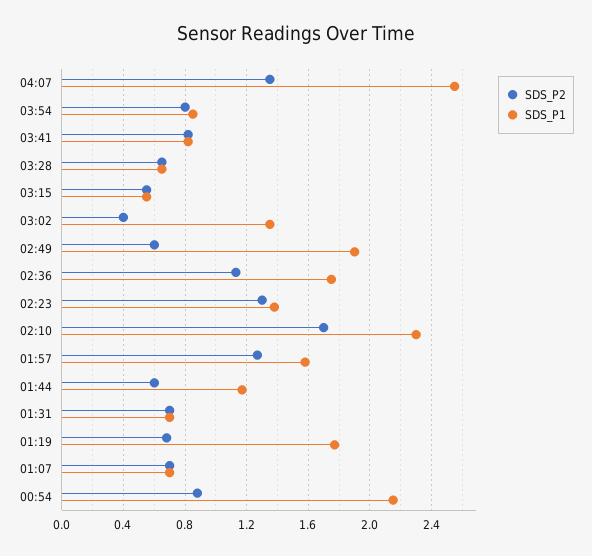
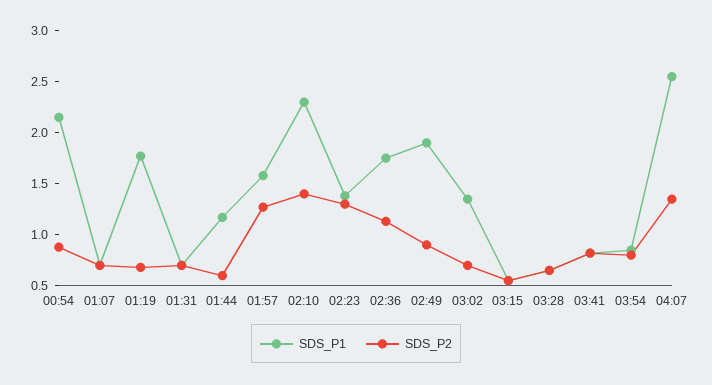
SDS_P2, 03:02: 0.4 -> 0.7
SDS_P2, 02:49: 0.6 -> 0.9
SDS_P2, 02:10: 1.7 -> 1.4

